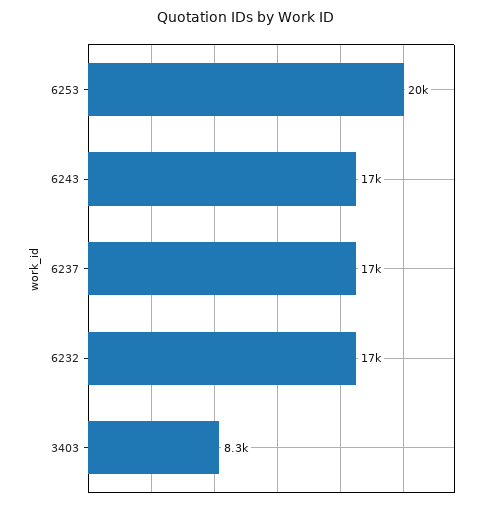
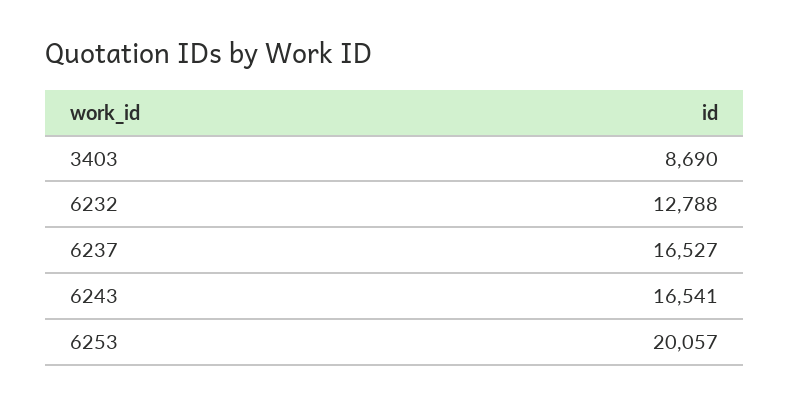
6232: 17000 -> 12788
3403: 8300 -> 8690

